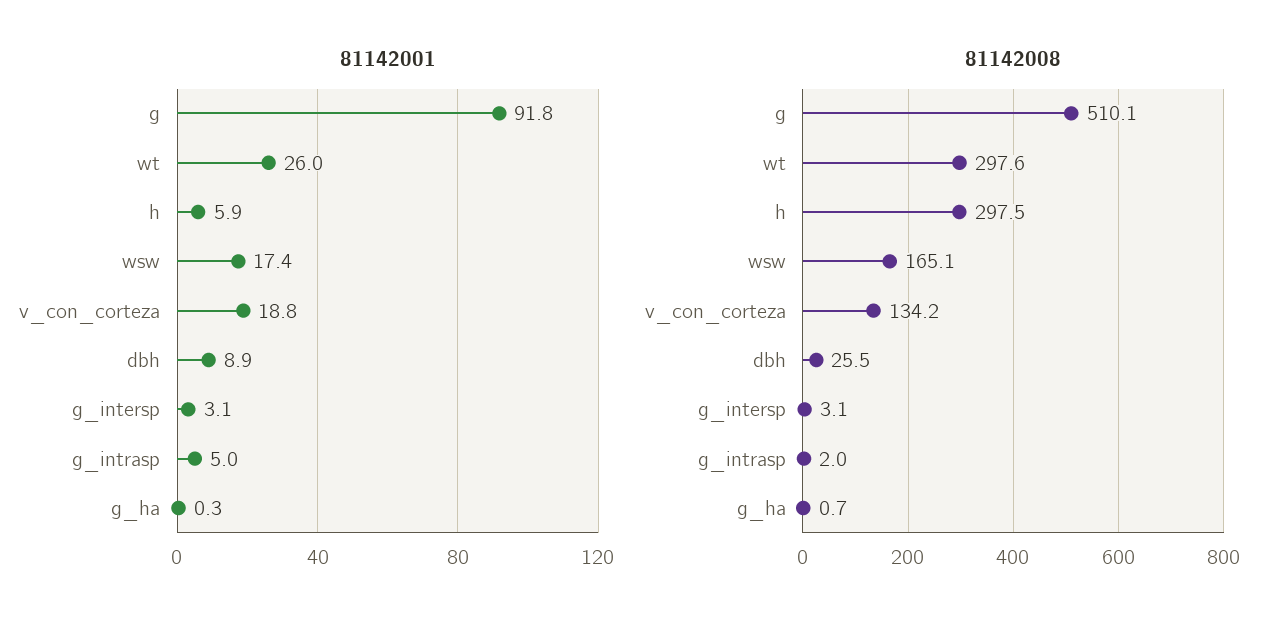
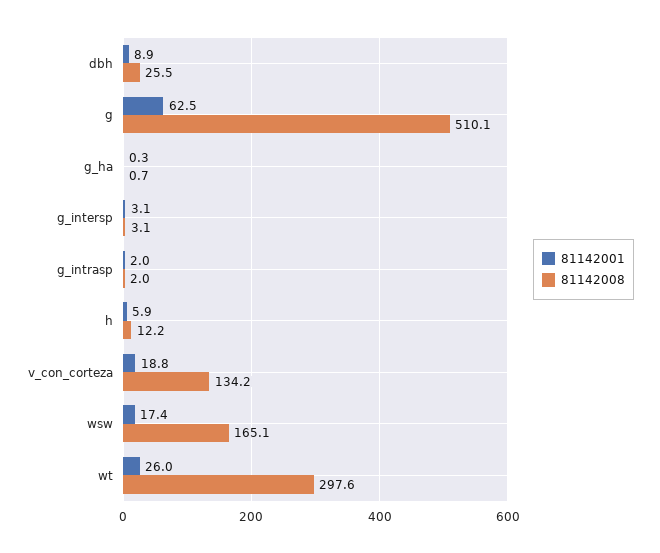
81142001, g: 91.8 -> 62.5
81142001, g_intrasp: 5 -> 2
81142008, h: 297.5 -> 12.2

